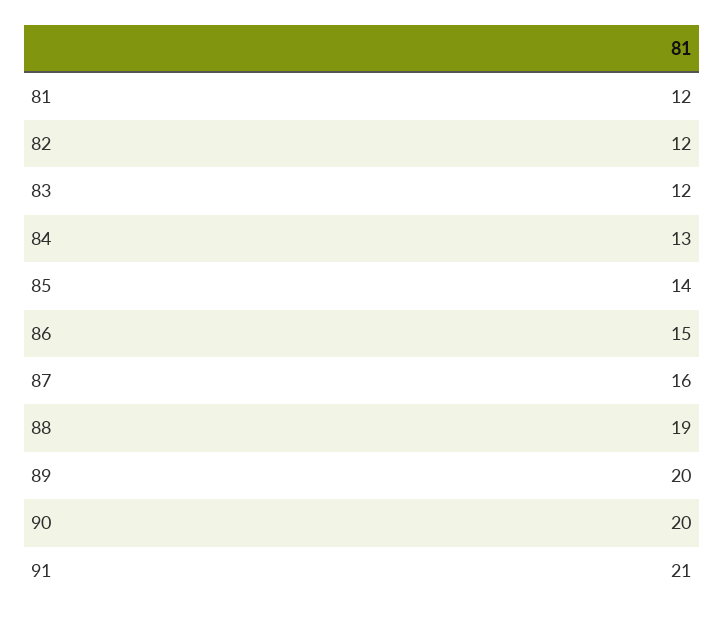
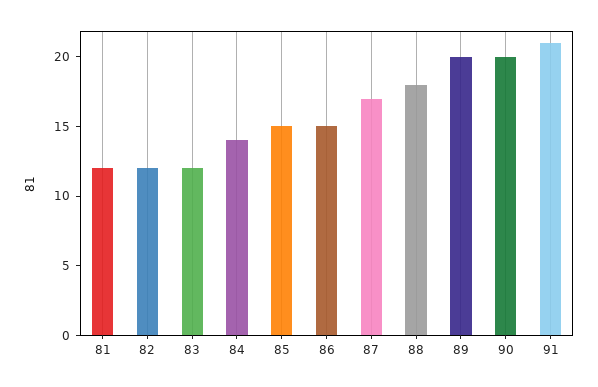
84: 13 -> 14
85: 14 -> 15
87: 16 -> 17
88: 19 -> 18

